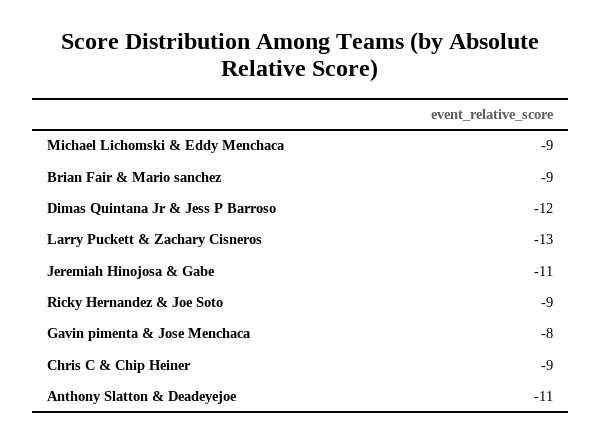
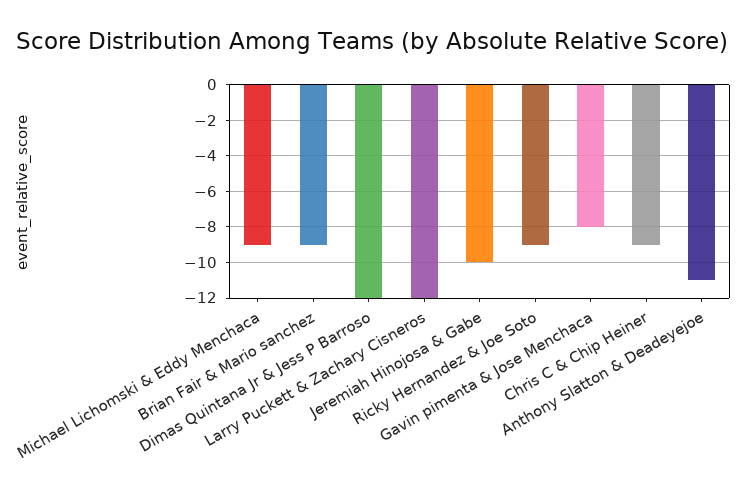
Larry Puckett & Zachary Cisneros: -13 -> -12
Jeremiah Hinojosa & Gabe: -11 -> -10

